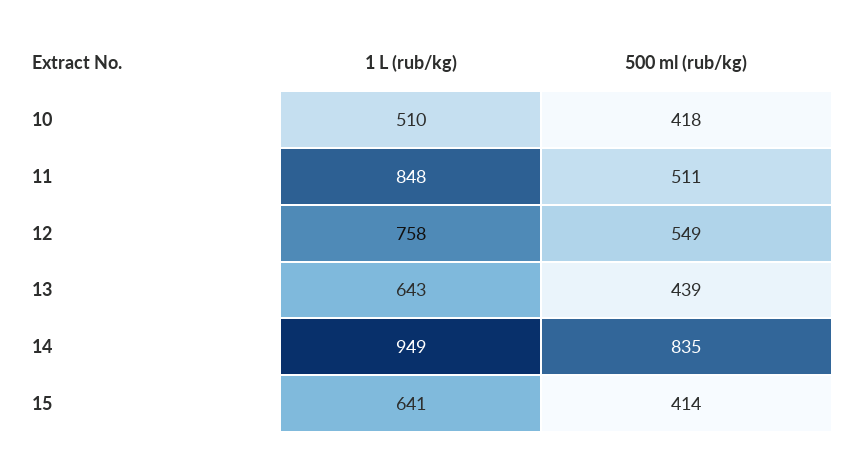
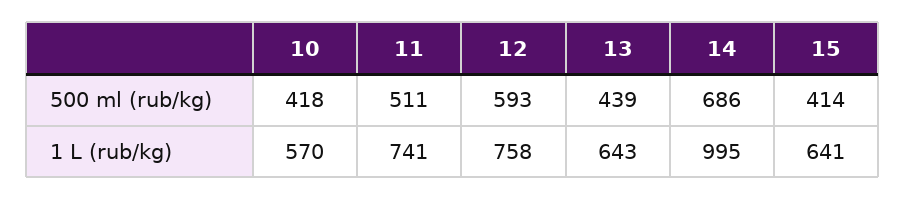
1 L (rub/kg), 10: 510 -> 570
1 L (rub/kg), 11: 848 -> 741
500 ml (rub/kg), 12: 549 -> 593
1 L (rub/kg), 14: 949 -> 995
500 ml (rub/kg), 14: 835 -> 686

